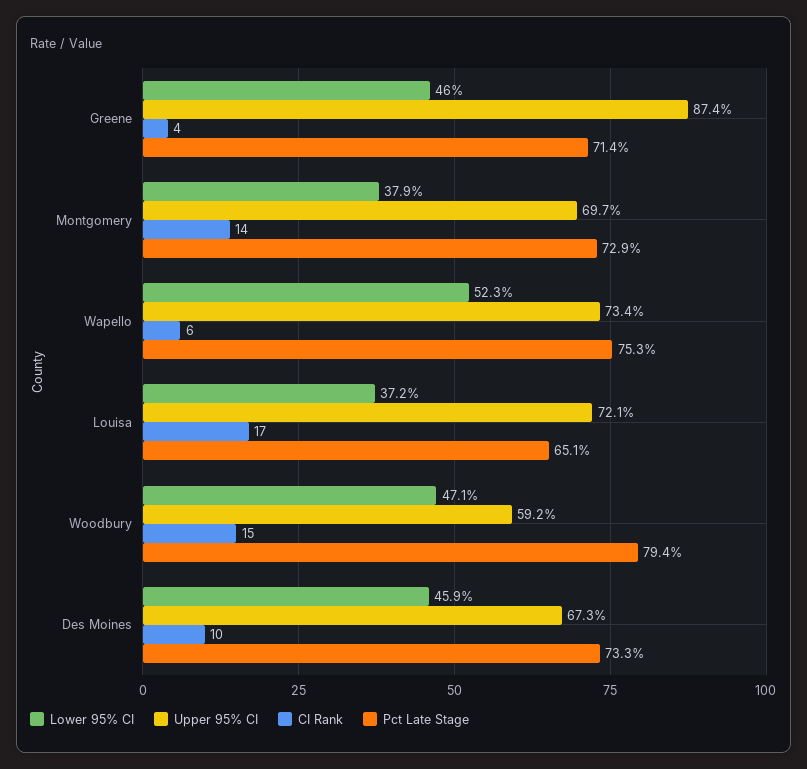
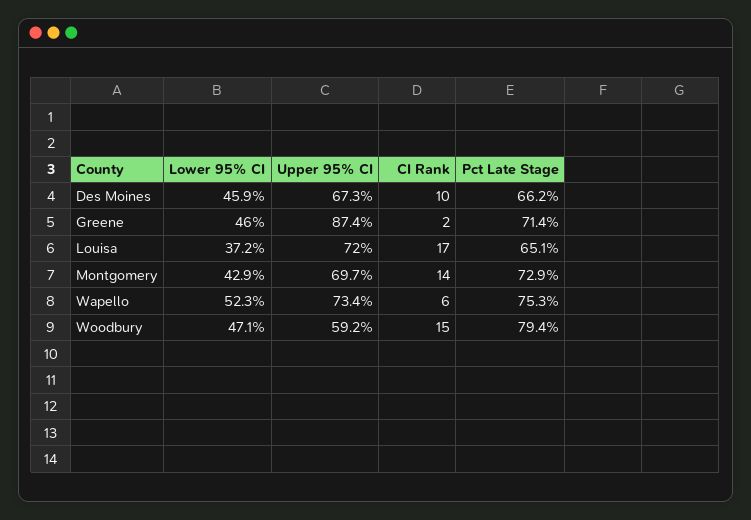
CI Rank, Greene: 4 -> 2
Lower 95% CI, Montgomery: 37.9 -> 42.9
Upper 95% CI, Louisa: 72.1 -> 72
Pct Late Stage, Des Moines: 73.3 -> 66.2

